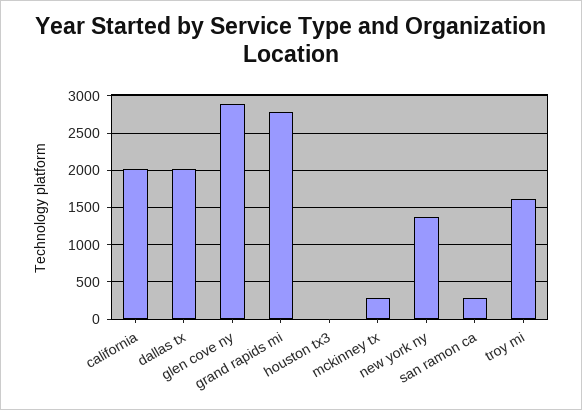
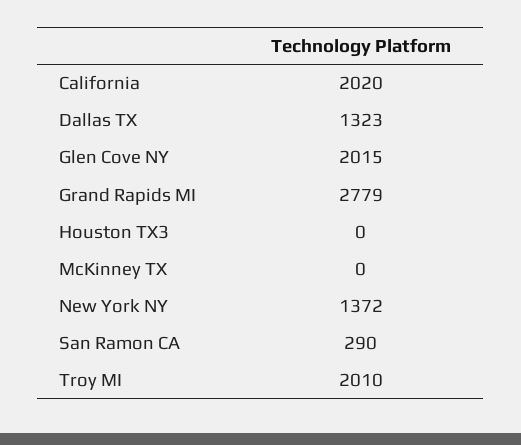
dallas tx: 2000 -> 1323
glen cove ny: 2900 -> 2015
mckinney tx: 300 -> 0
troy mi: 1600 -> 2010

